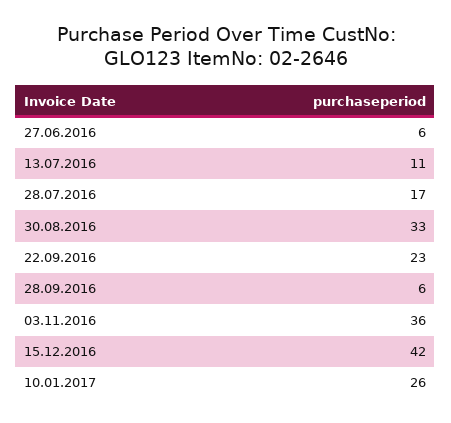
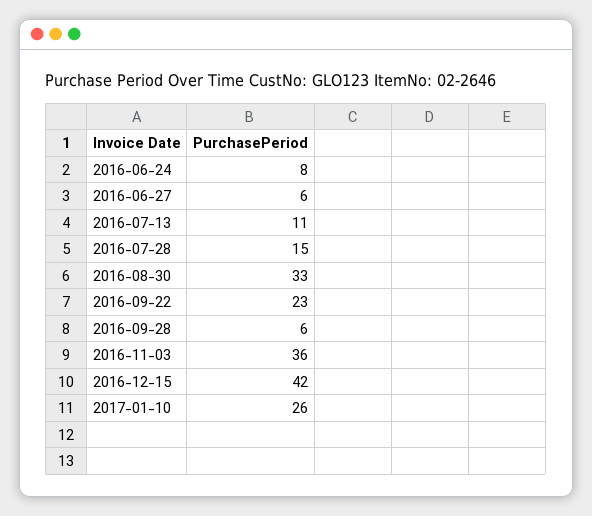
28.07.2016: 17 -> 15
2016-06-24: none -> 8

